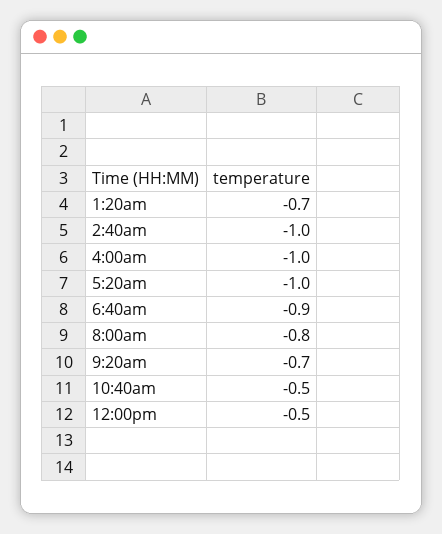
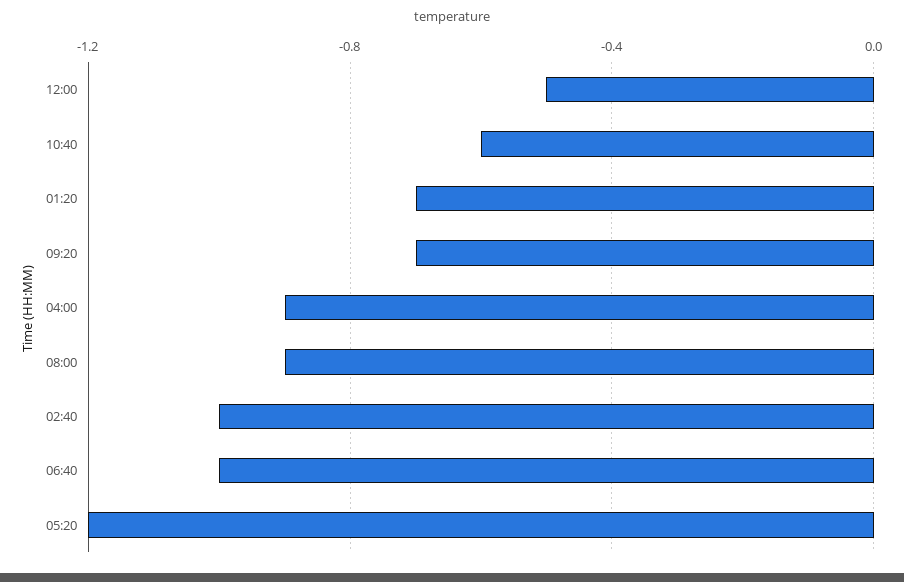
4:00am: -1 -> -0.9
5:20am: -1 -> -1.2
6:40am: -0.9 -> -1
8:00am: -0.8 -> -0.9
10:40am: -0.5 -> -0.6

